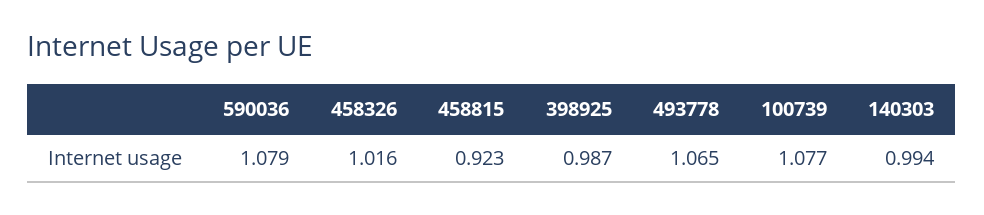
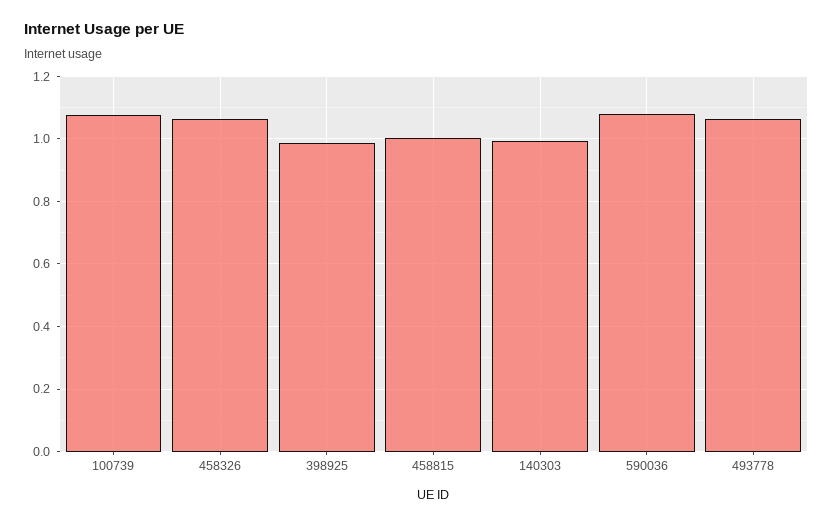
458326: 1.016 -> 1.06
458815: 0.923 -> 1

